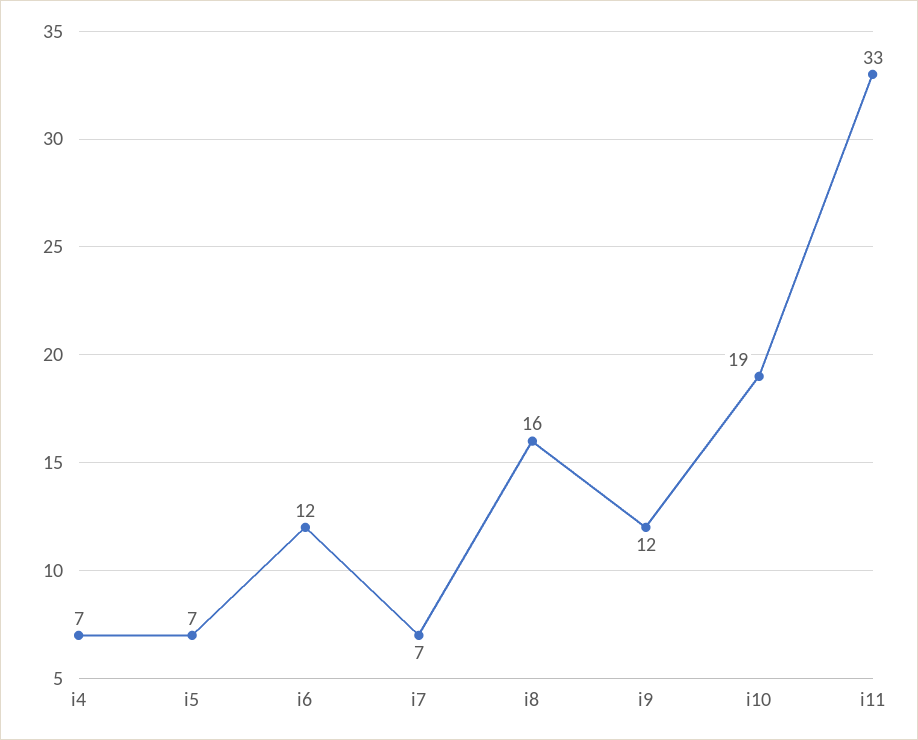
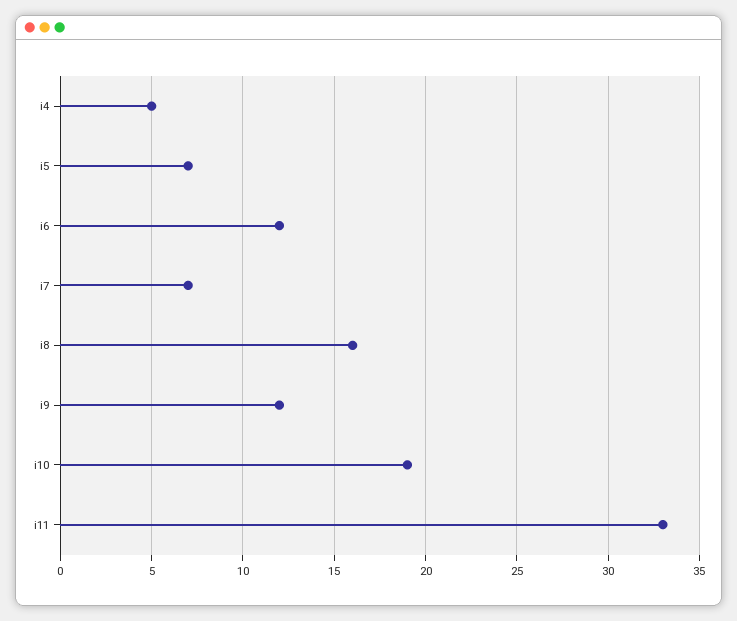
i4: 7 -> 5

